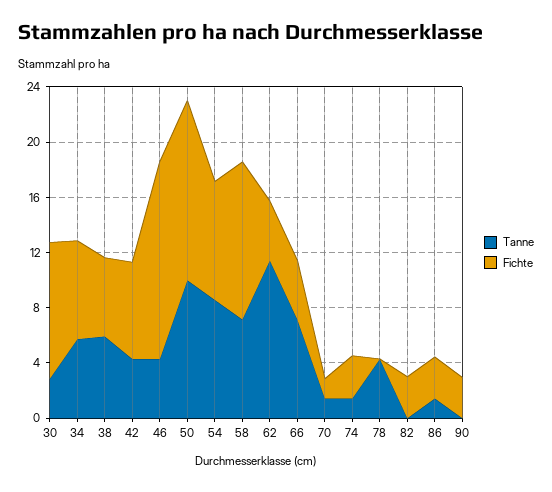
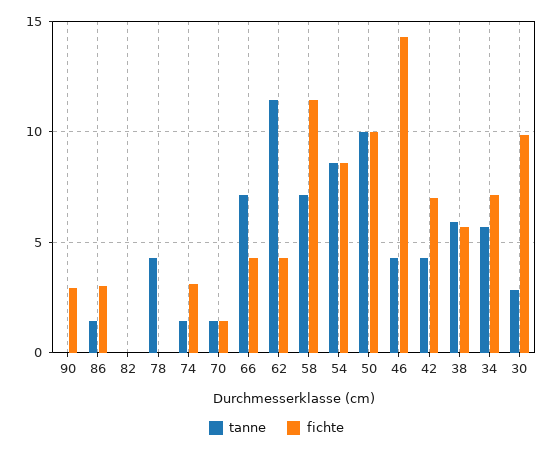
Fichte, 50: 13 -> 10
Fichte, 82: 3 -> 0

